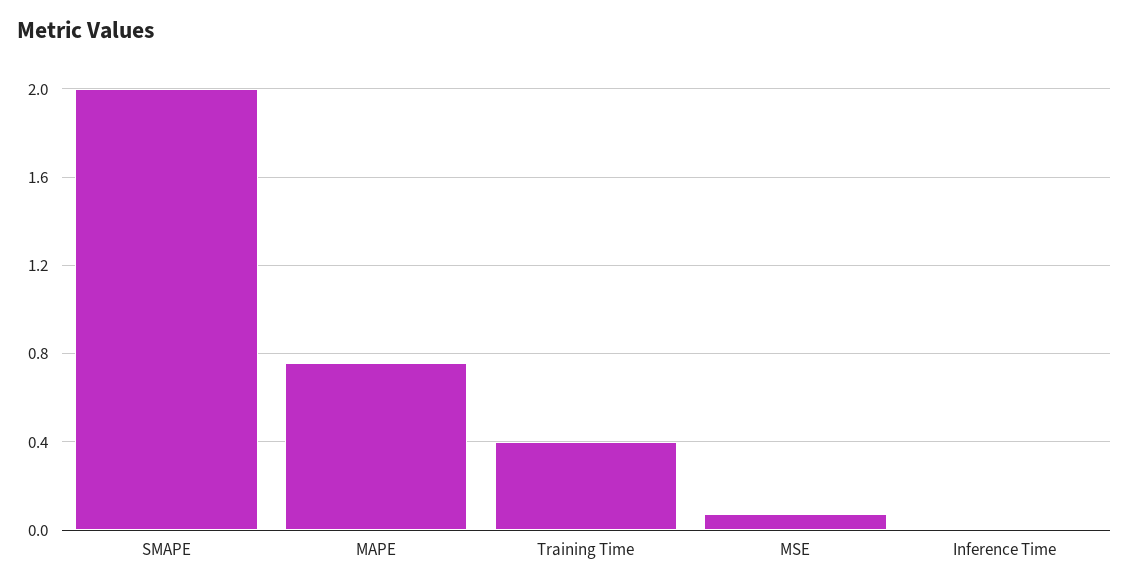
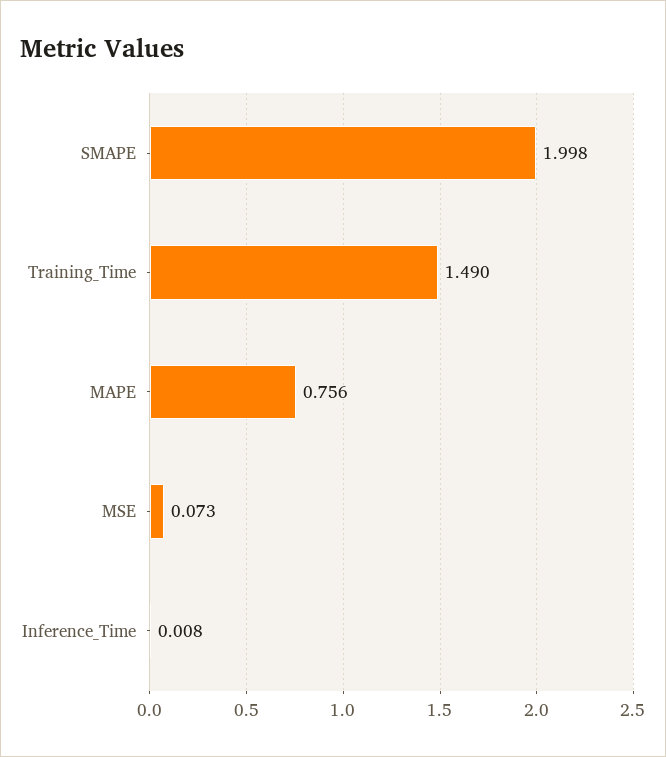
Training Time: 0.4 -> 1.49

